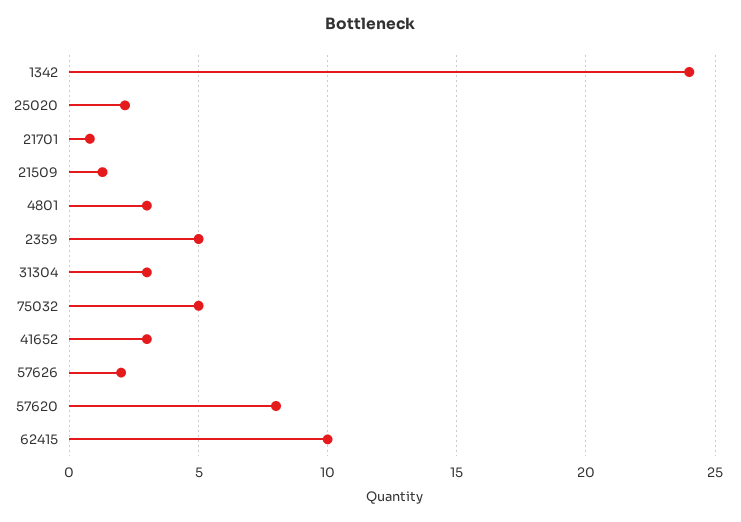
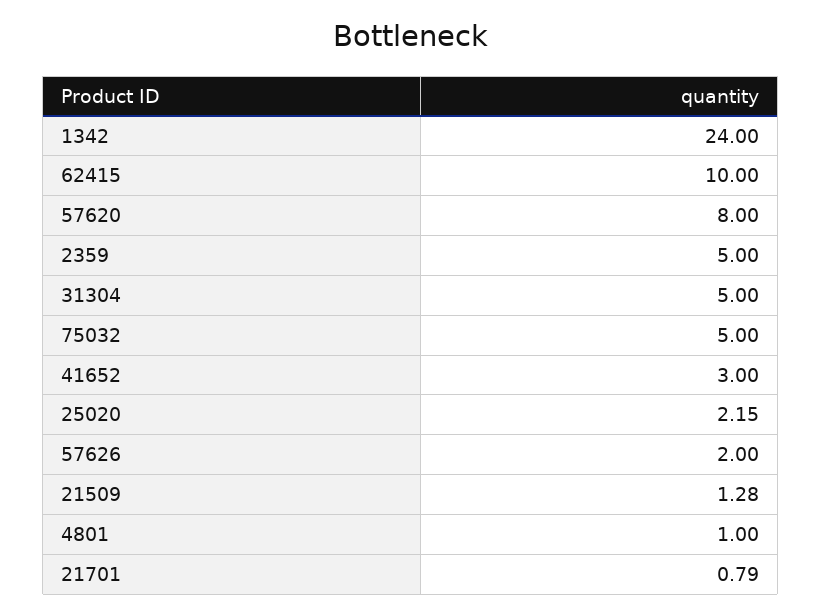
4801: 3 -> 1
31304: 3 -> 5

